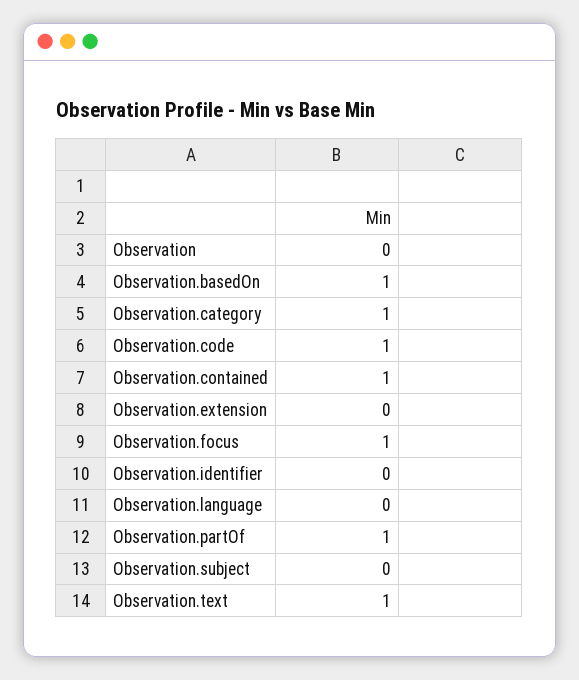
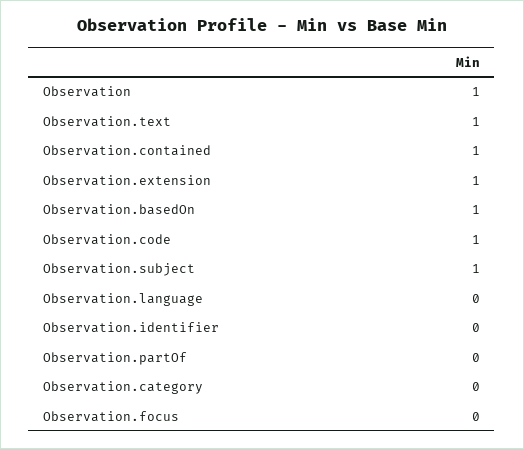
Observation: 0 -> 1
Observation.category: 1 -> 0
Observation.extension: 0 -> 1
Observation.focus: 1 -> 0
Observation.partOf: 1 -> 0
Observation.subject: 0 -> 1

